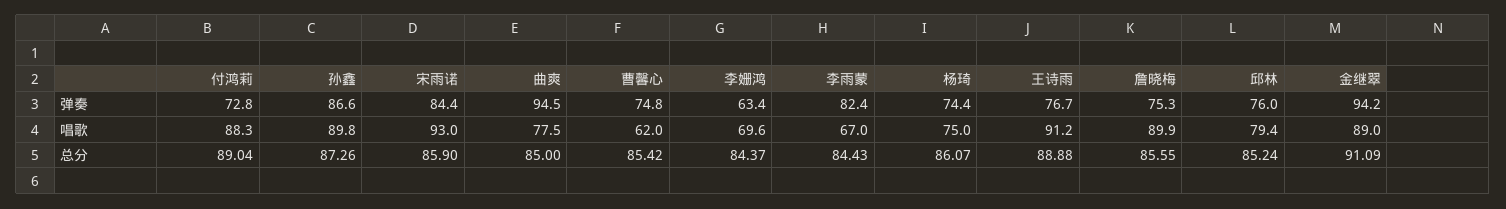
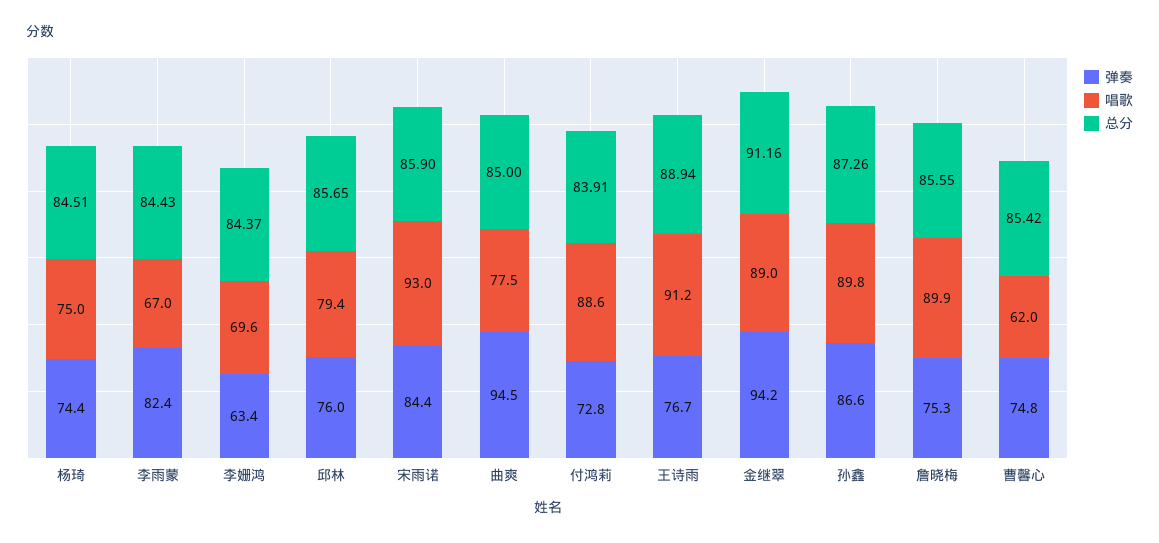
唱歌, 付鸿莉: 88.3 -> 88.6
总分, 付鸿莉: 89.04 -> 83.91
总分, 杨琦: 86.07 -> 84.51
总分, 王诗雨: 88.88 -> 88.94
总分, 邱林: 85.24 -> 85.65
总分, 金继翠: 91.09 -> 91.16

